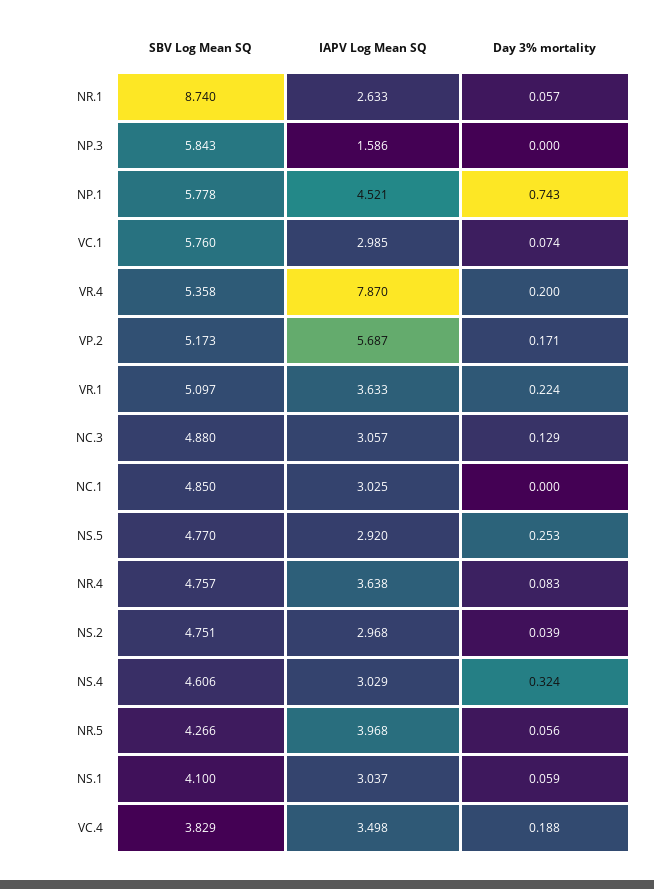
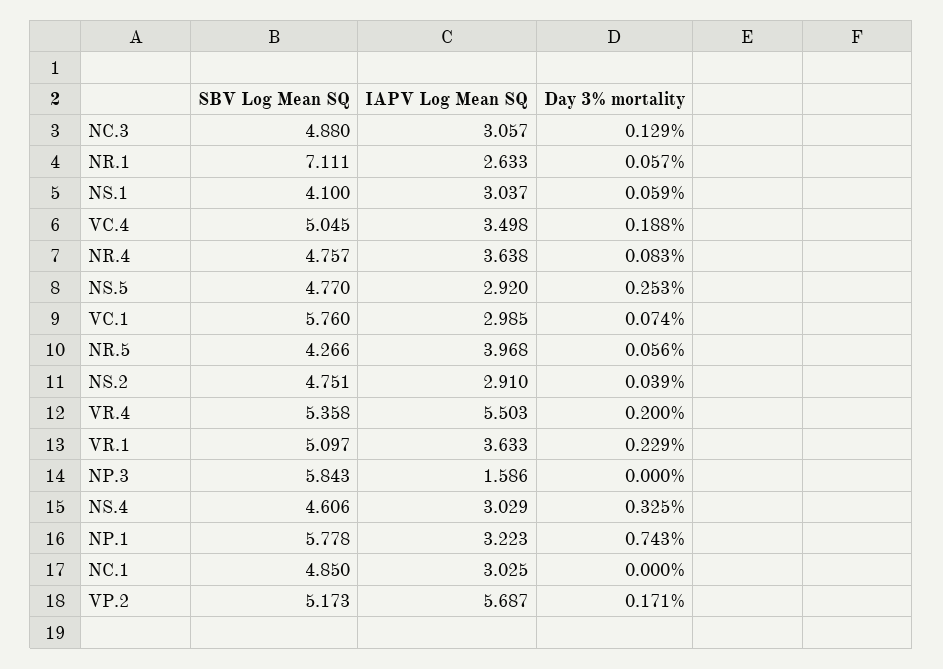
SBV Log Mean SQ, NR.1: 8.74 -> 7.111
IAPV Log Mean SQ, NP.1: 4.521 -> 3.223
IAPV Log Mean SQ, VR.4: 7.87 -> 5.503
Day 3% mortality, VR.1: 0.224 -> 0.229
IAPV Log Mean SQ, NS.2: 2.968 -> 2.91
Day 3% mortality, NS.4: 0.324 -> 0.325
SBV Log Mean SQ, VC.4: 3.829 -> 5.045

